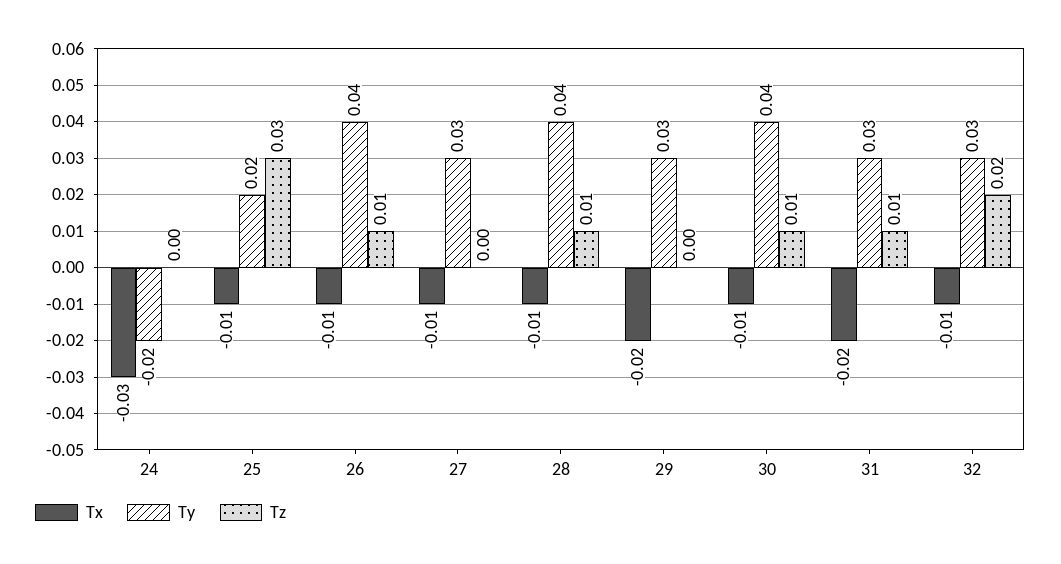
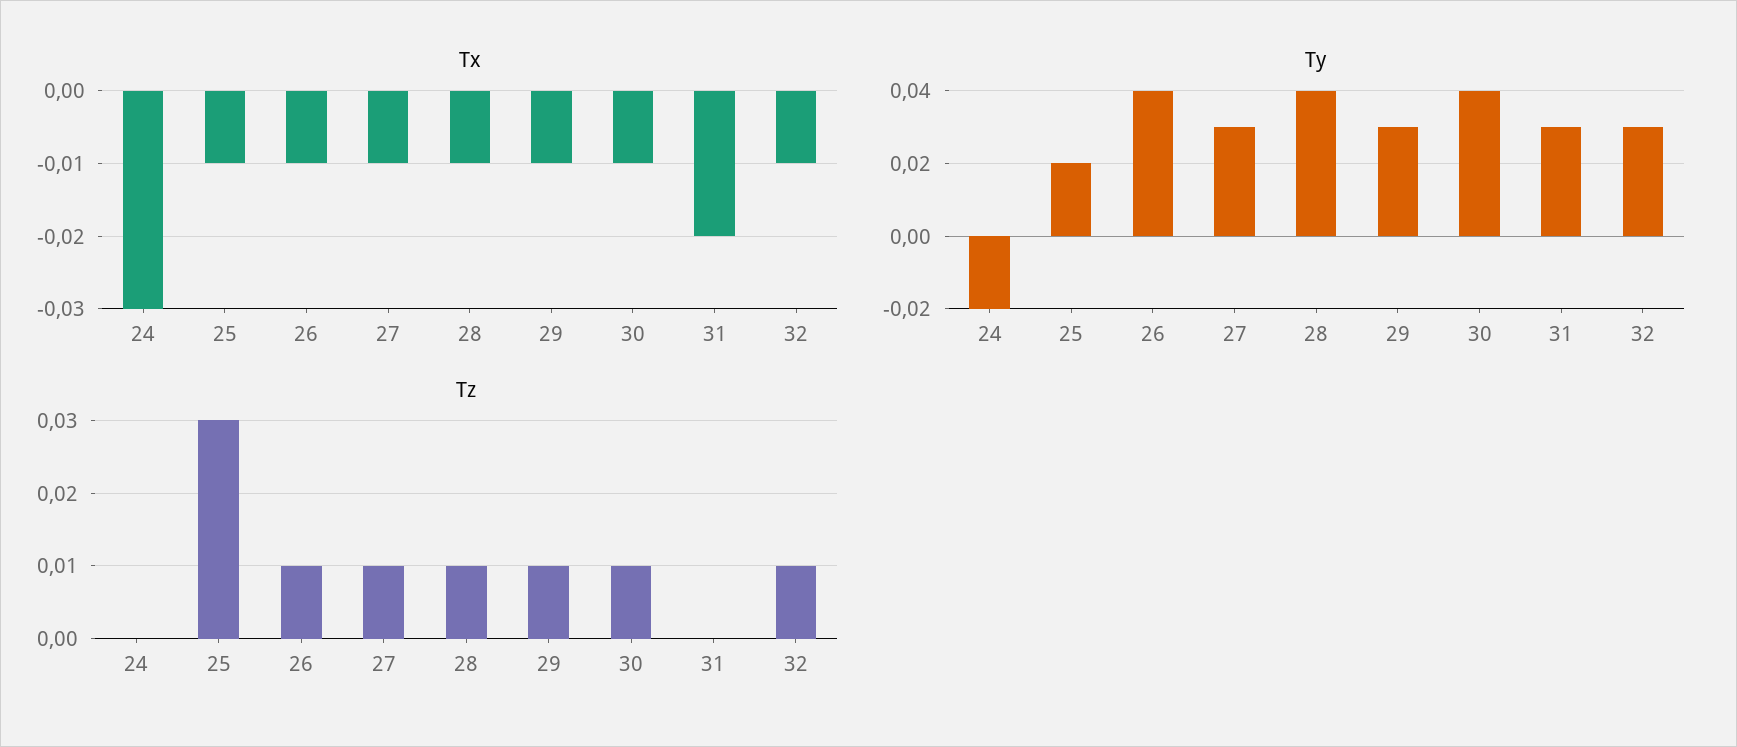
Tz, 27: 0 -> 0.01
Tx, 29: -0.02 -> -0.01
Tz, 29: 0 -> 0.01
Tz, 31: 0.01 -> 0
Tz, 32: 0.02 -> 0.01

